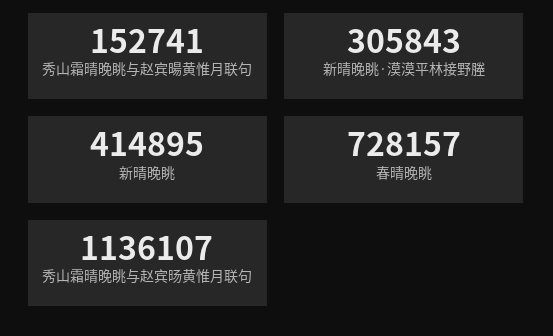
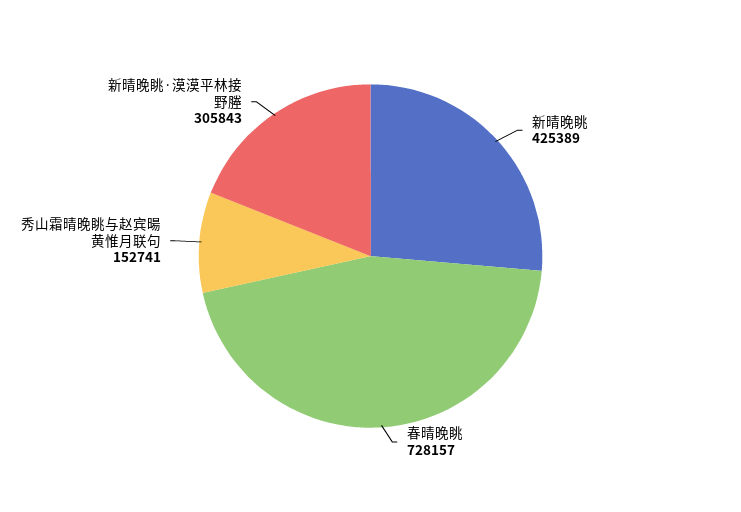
新晴晚眺: 414895 -> 425389
秀山霜晴晚眺与赵宾旸黄惟月联句: 1136107 -> none

